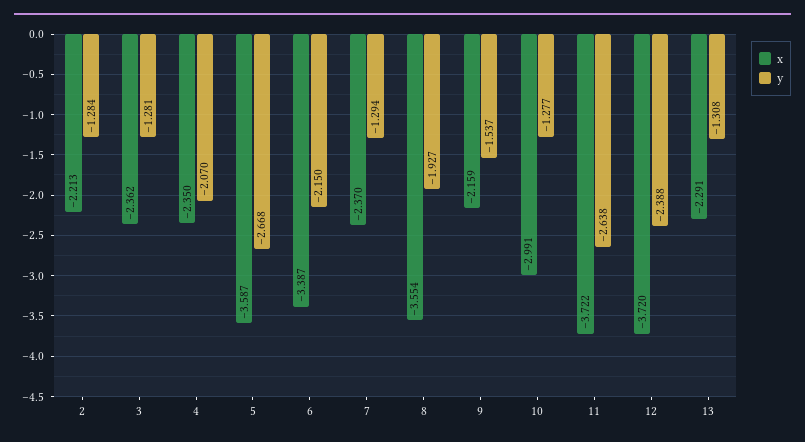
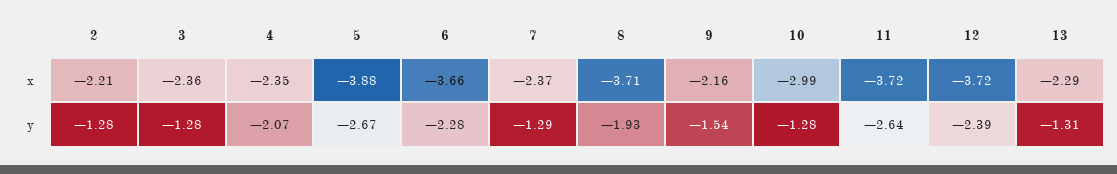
x, 5: -3.587 -> -3.88
x, 6: -3.387 -> -3.66
y, 6: -2.15 -> -2.28
x, 8: -3.554 -> -3.71

